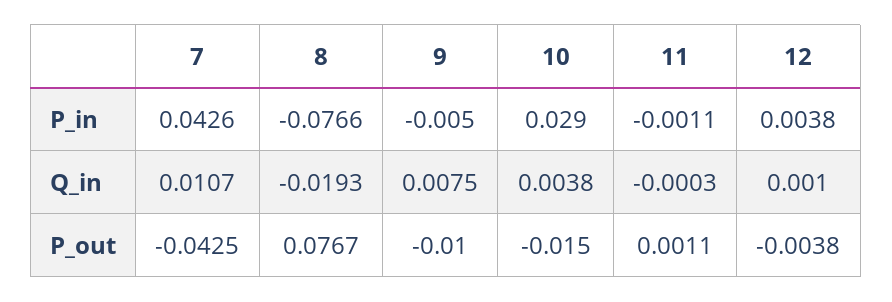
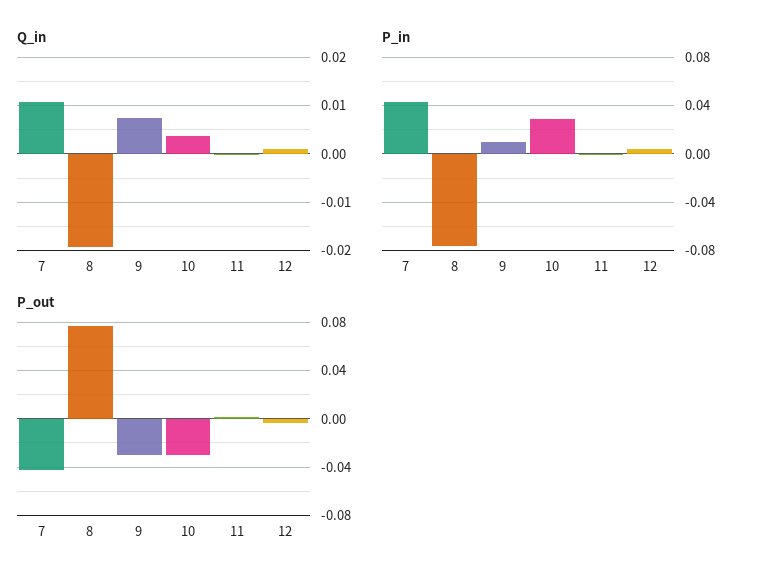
P_in, 9: -0.005 -> 0.01
P_out, 9: -0.01 -> -0.03
P_out, 10: -0.015 -> -0.03

